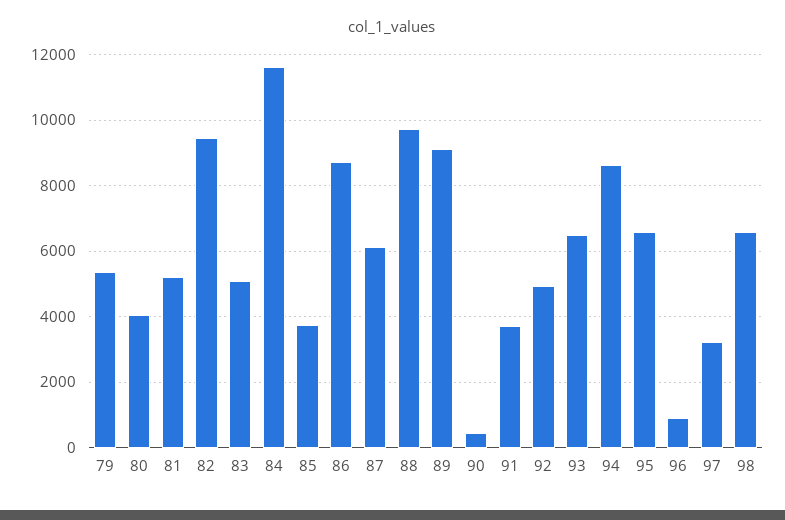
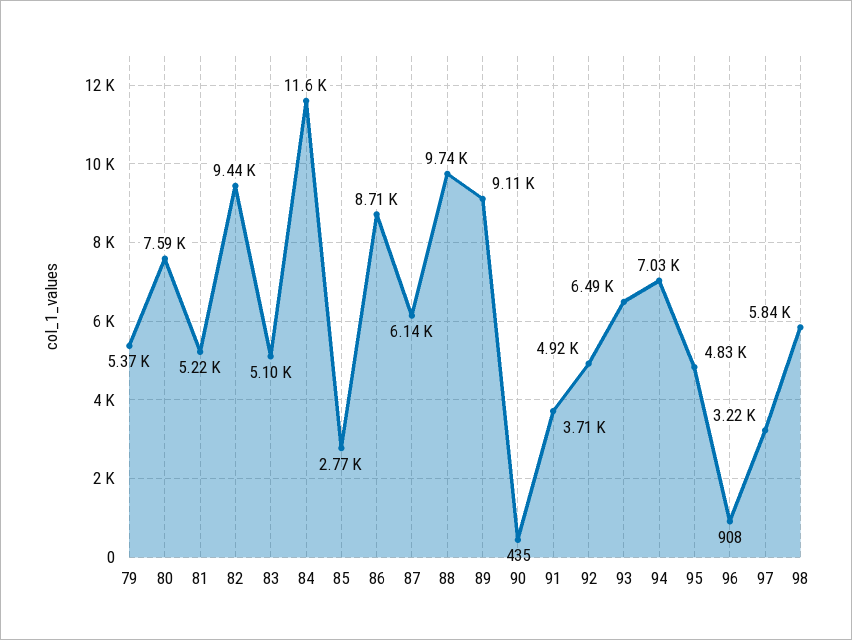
80: 4000 -> 7590
85: 3800 -> 2770
94: 8600 -> 7030
95: 6600 -> 4830
98: 6600 -> 5840

